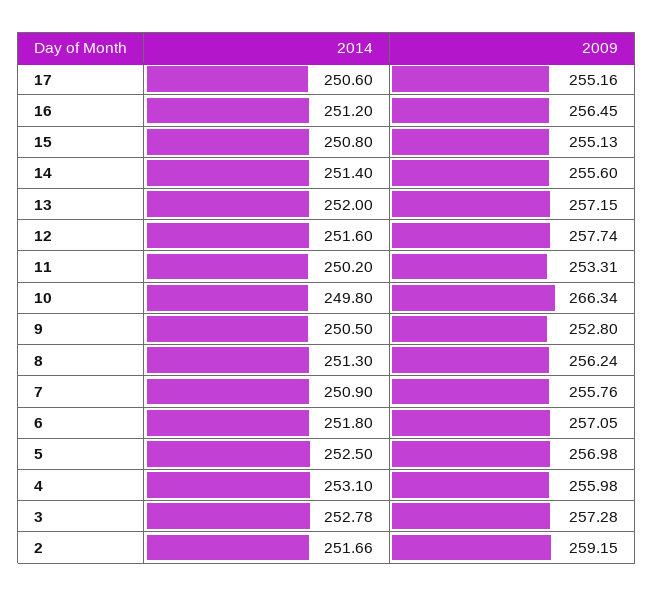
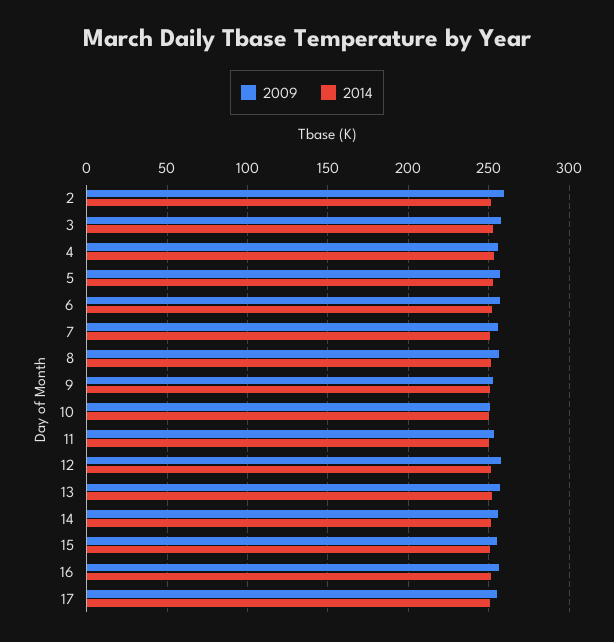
2009, 10: 266.34 -> 250

